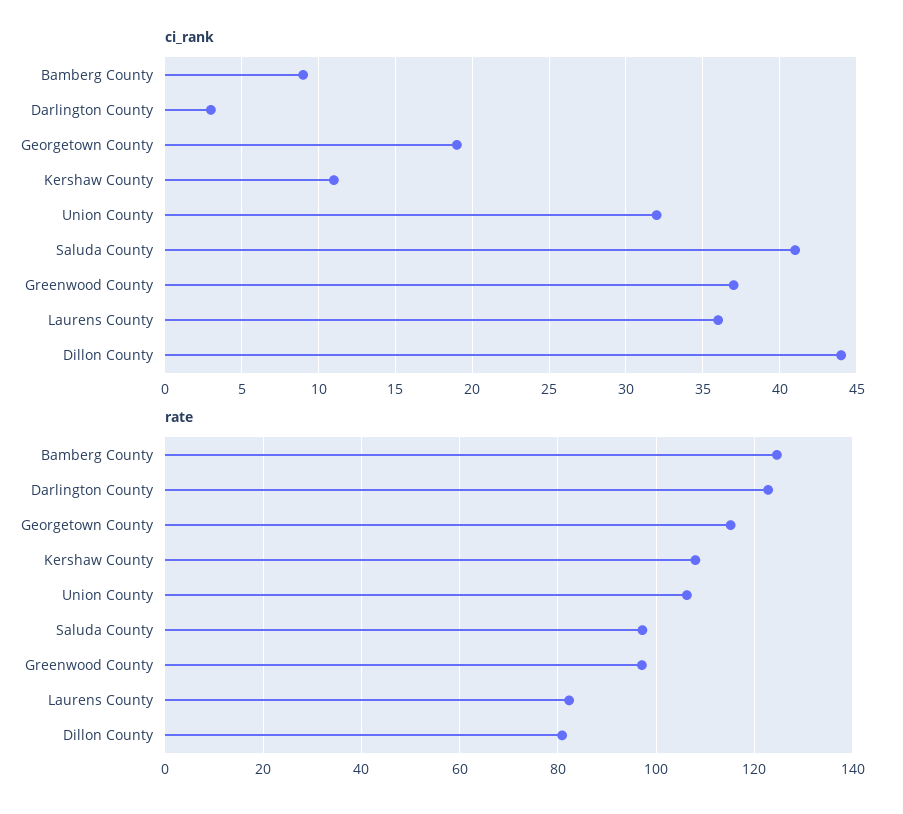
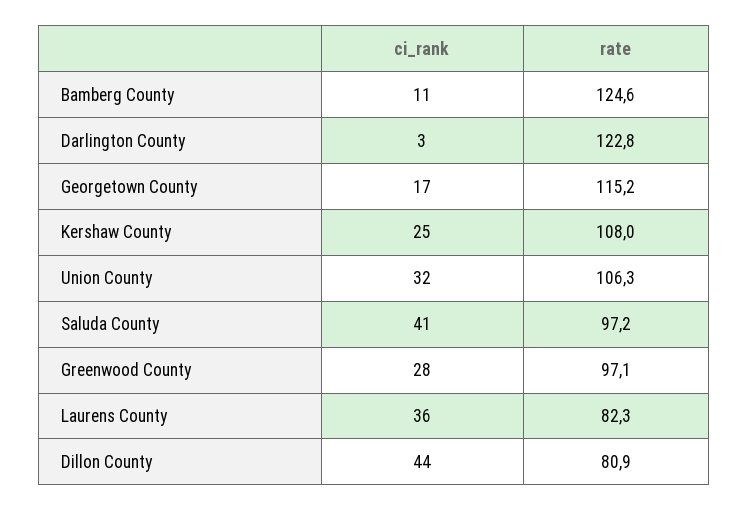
ci_rank, Bamberg County: 9 -> 11
ci_rank, Georgetown County: 19 -> 17
ci_rank, Kershaw County: 11 -> 25
ci_rank, Greenwood County: 37 -> 28

